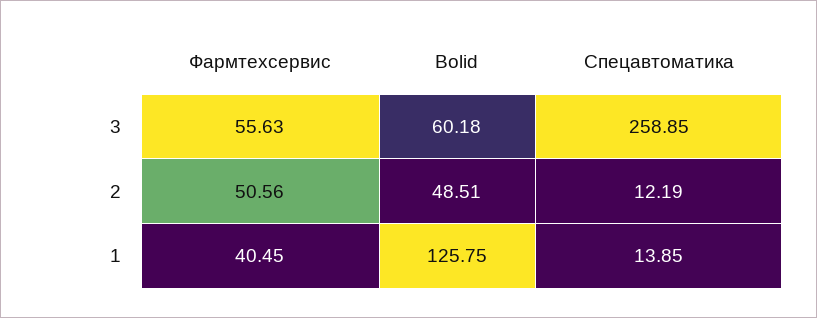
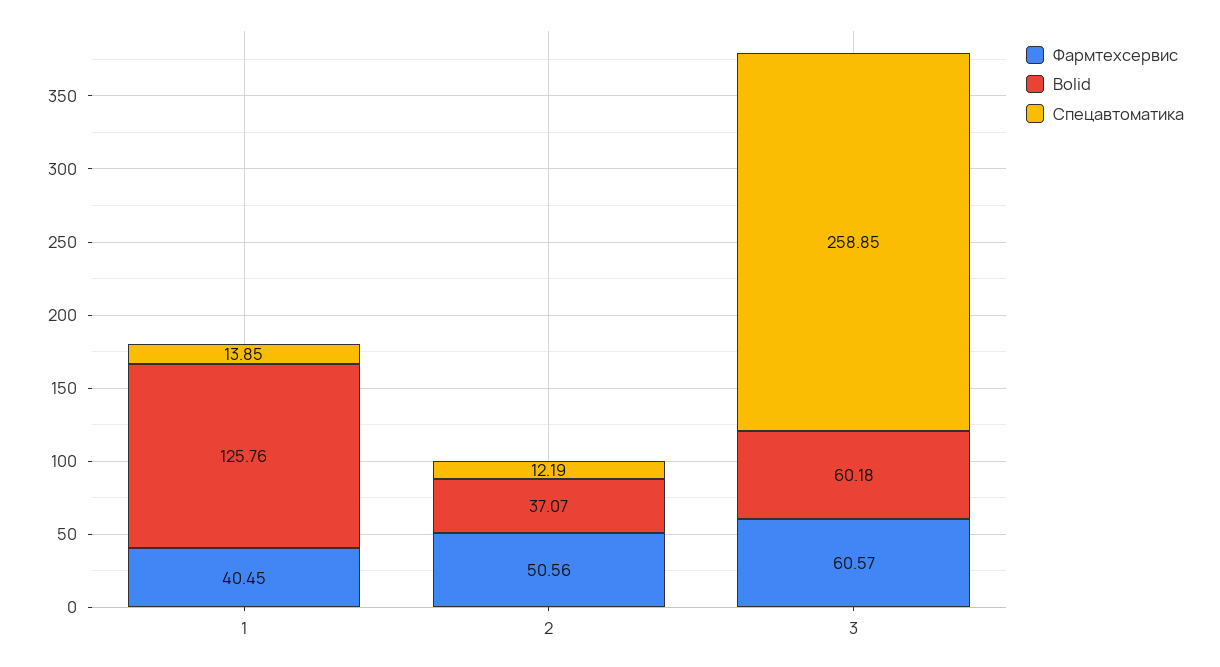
Фармтехсервис, 3: 55.63 -> 60.57
Bolid, 2: 48.51 -> 37.07
Bolid, 1: 125.75 -> 125.76

